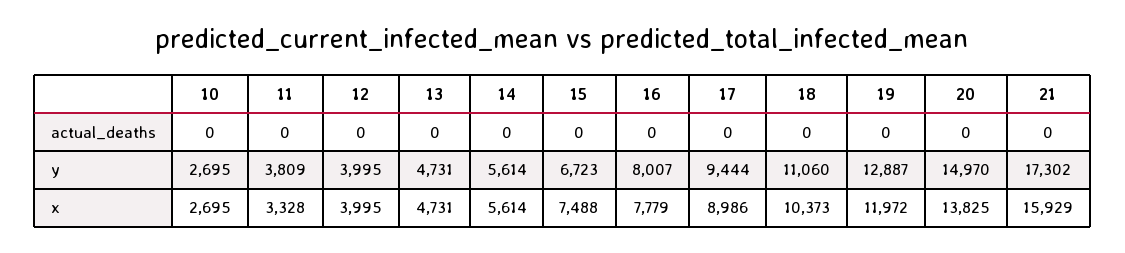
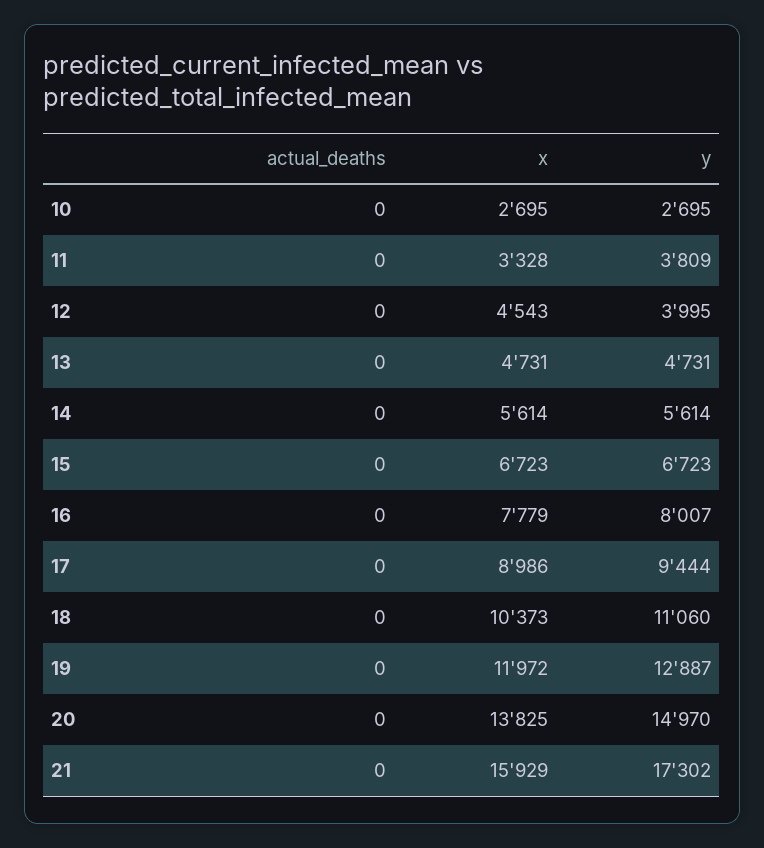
12, x: 3995 -> 4543
15, x: 7488 -> 6723

